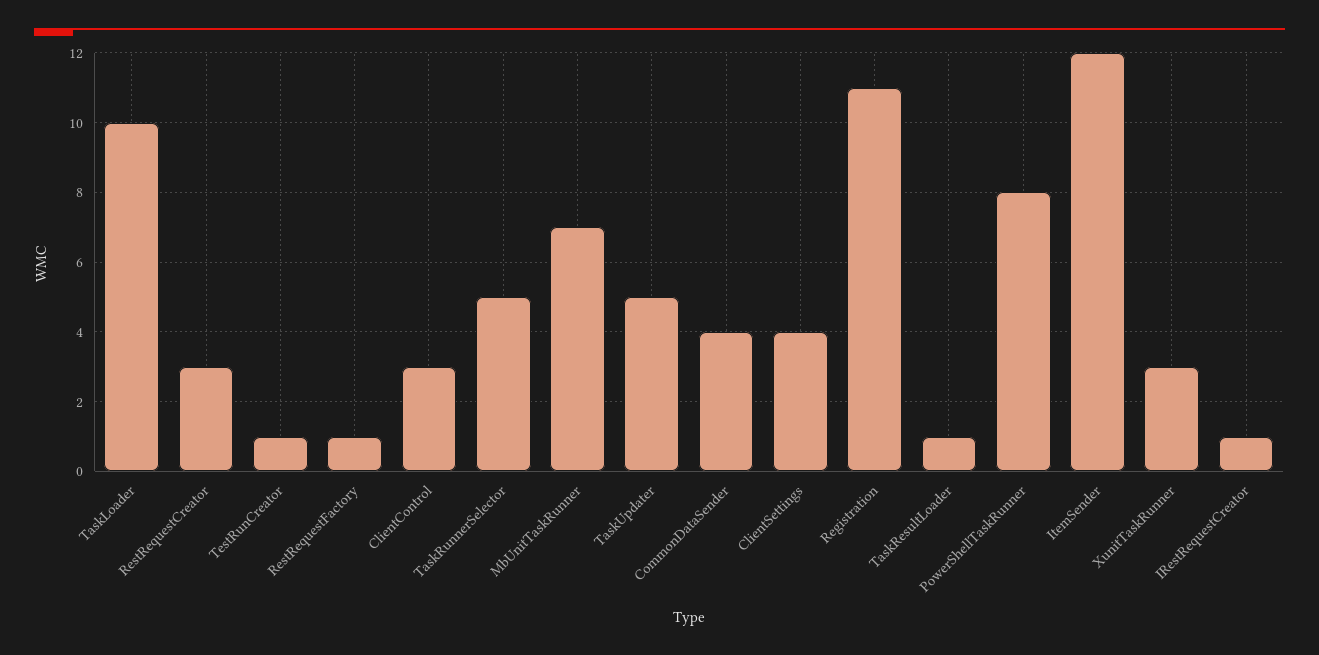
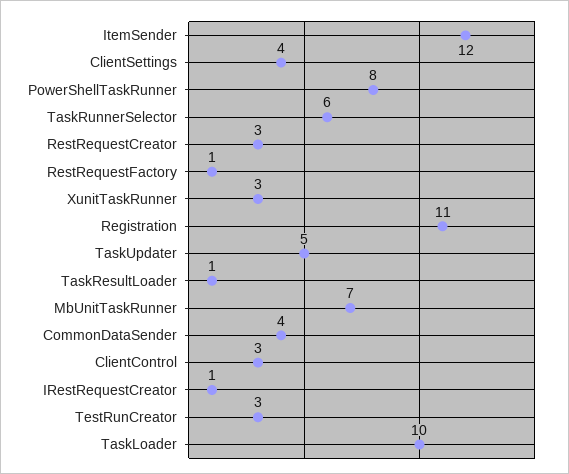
TestRunCreator: 1 -> 3
TaskRunnerSelector: 5 -> 6

